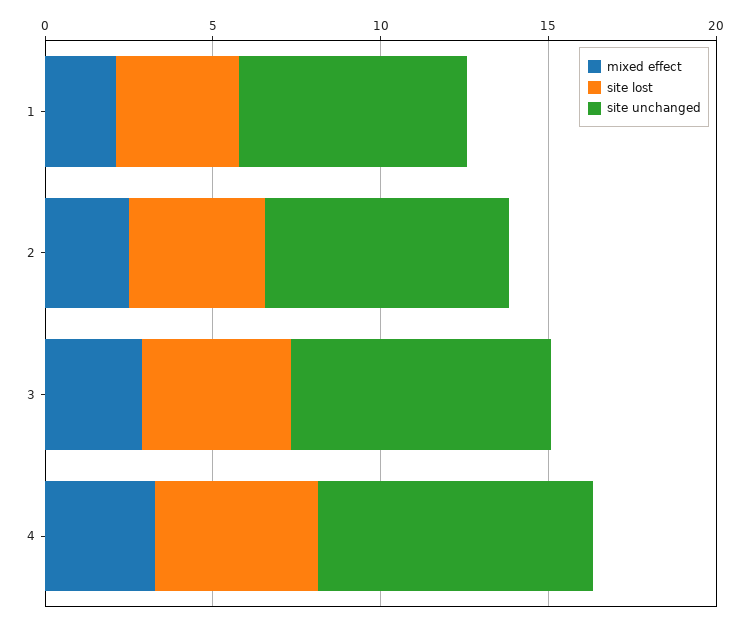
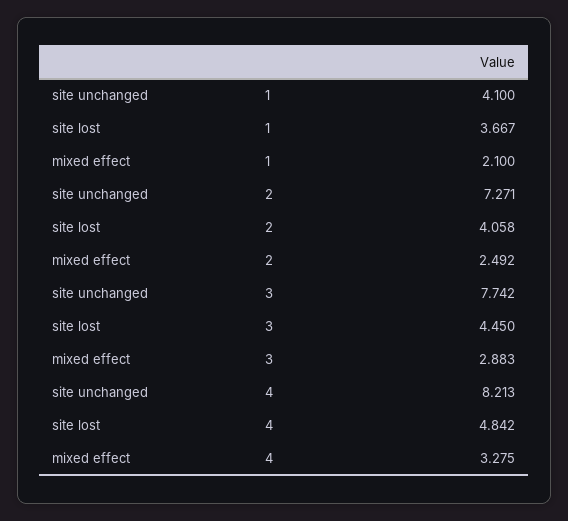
site unchanged, 1: 7 -> 4.1

